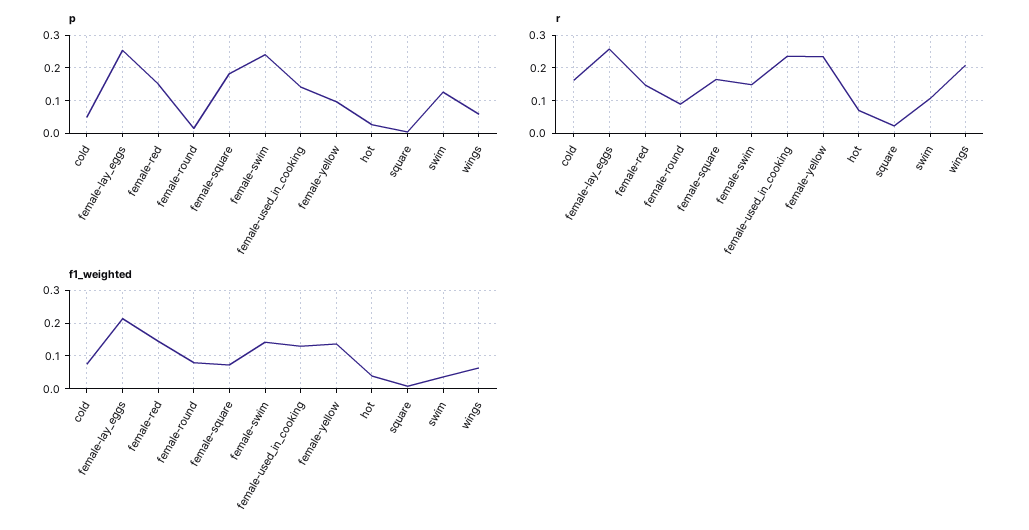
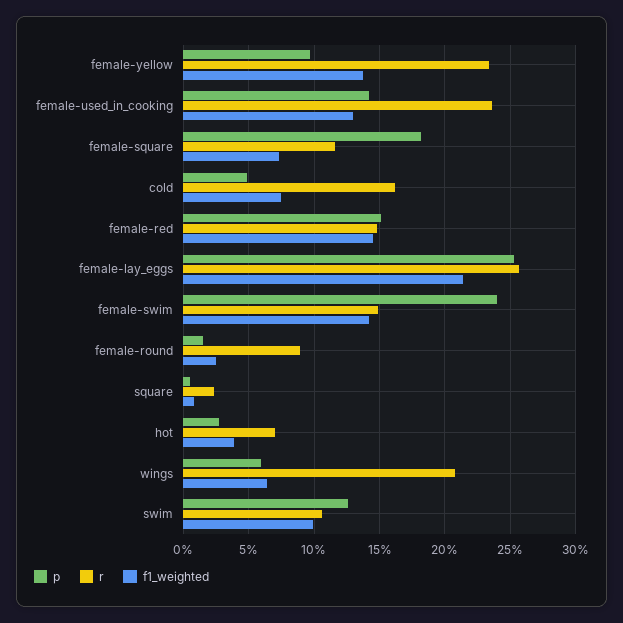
r, female-square: 0.16 -> 0.115
f1_weighted, female-round: 0.08 -> 0.025
f1_weighted, swim: 0.04 -> 0.1

